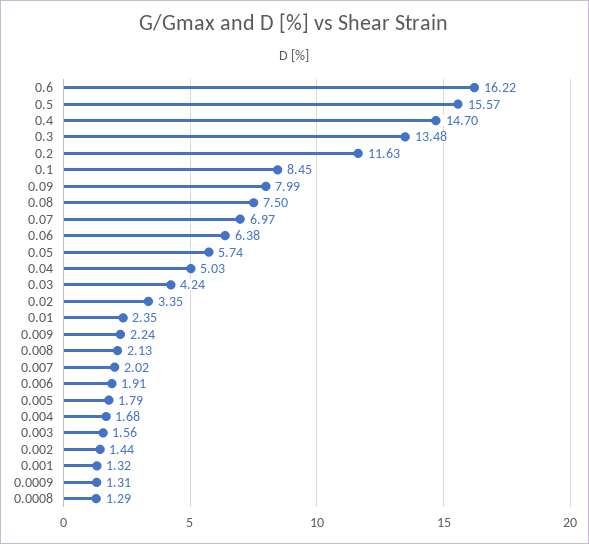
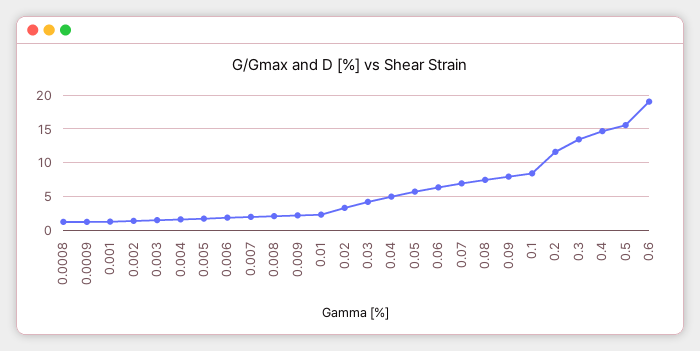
0.6: 16.22 -> 19

